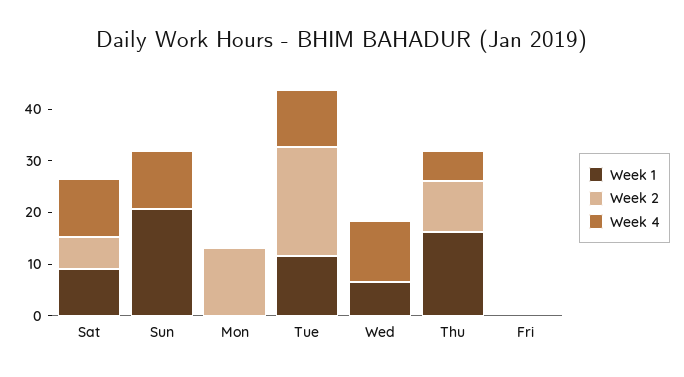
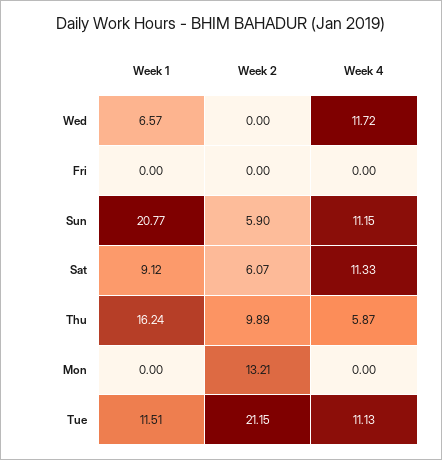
Week 2, Sun: 0 -> 5.9

